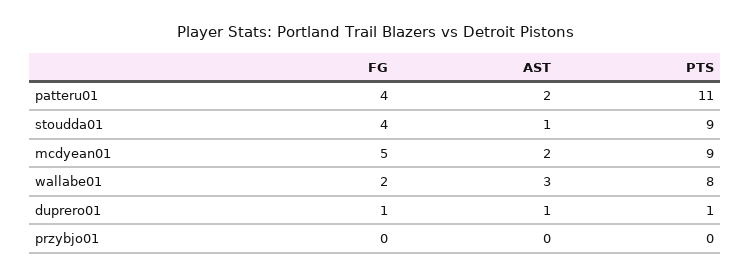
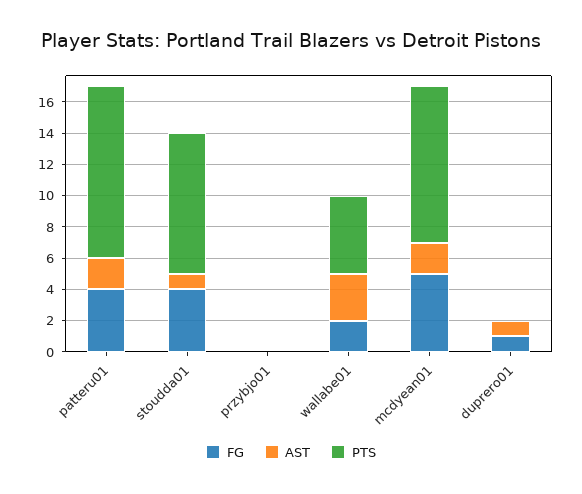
PTS, mcdyean01: 9 -> 10
PTS, wallabe01: 8 -> 5
PTS, duprero01: 1 -> 0

